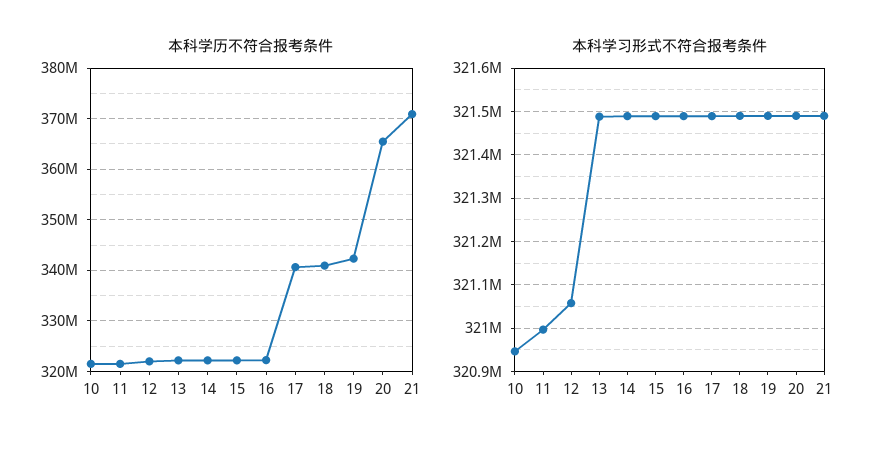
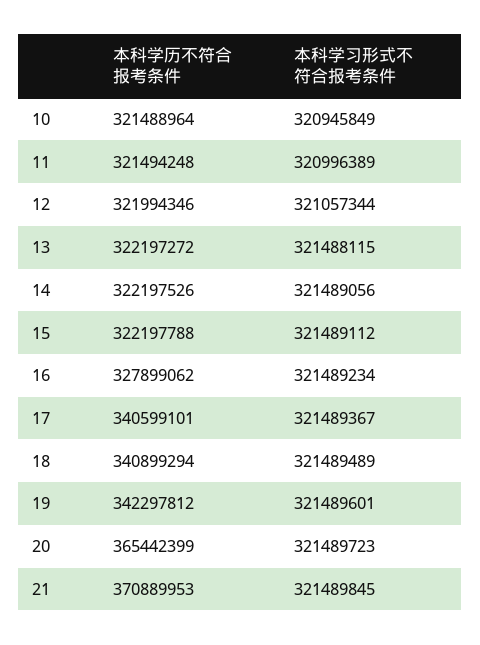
本科学历不符合报考条件, 16: 322000000 -> 327899062

